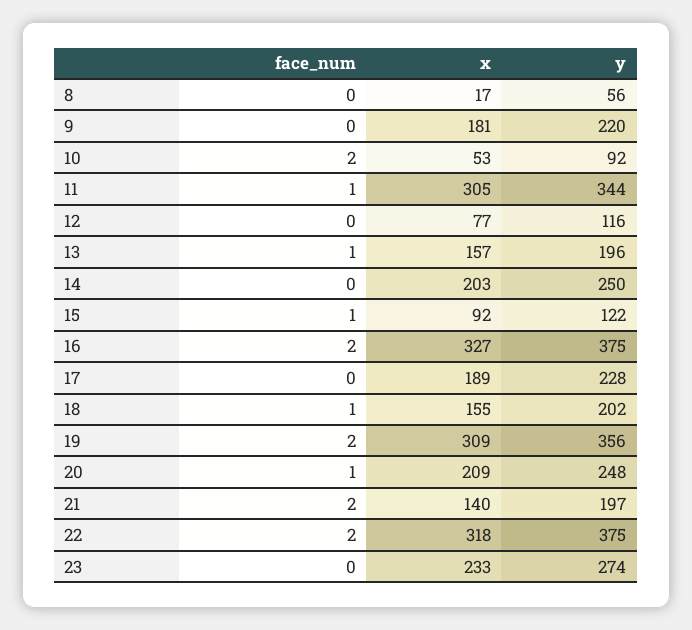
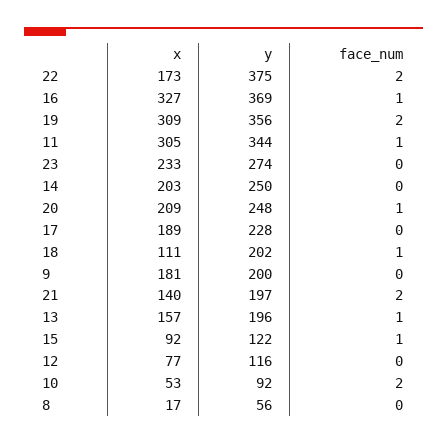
y, 9: 220 -> 200
face_num, 16: 2 -> 1
y, 16: 375 -> 369
x, 18: 155 -> 111
x, 22: 318 -> 173

